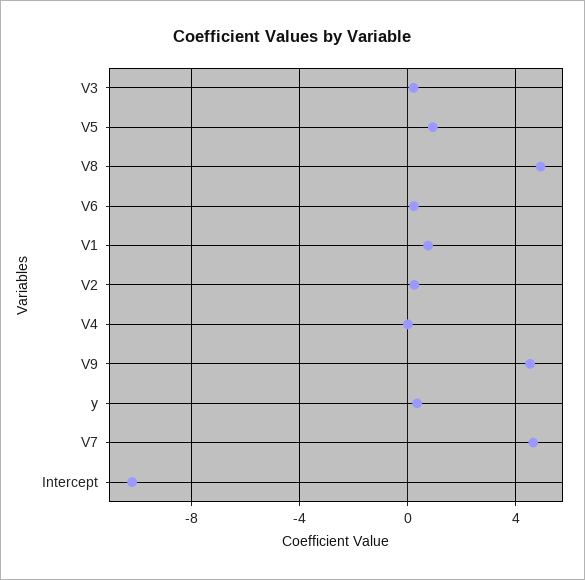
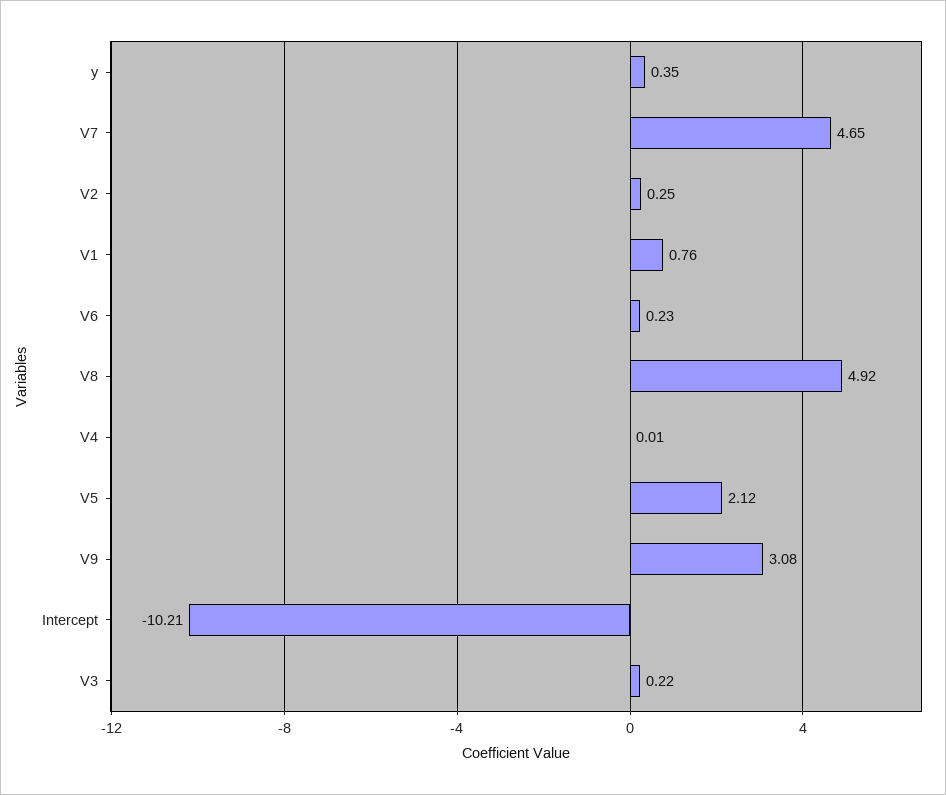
V5: 1 -> 2.12
V9: 4.5 -> 3.08

